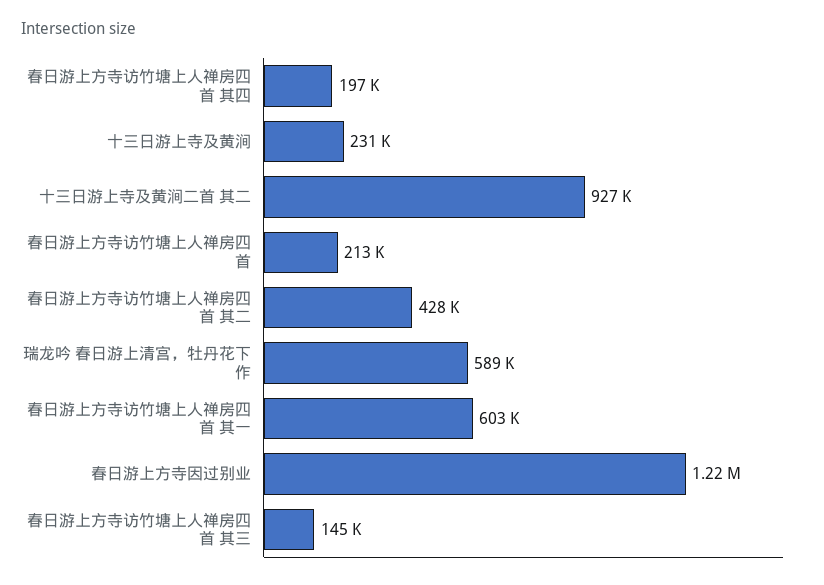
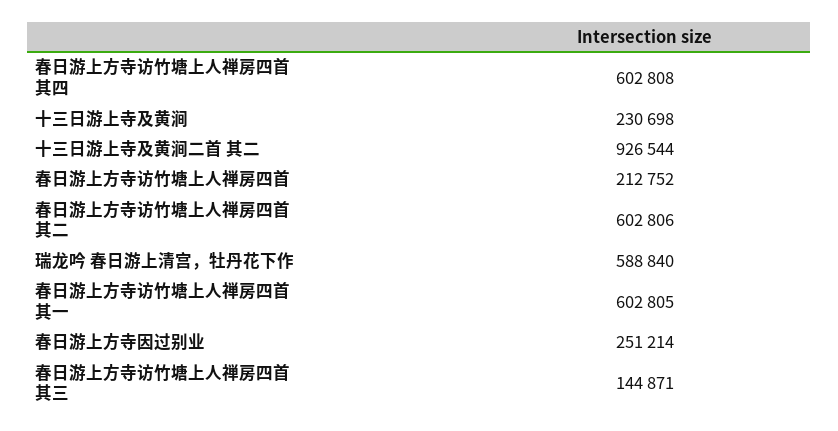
春日游上方寺访竹塘上人禅房四首 其四: 197000 -> 602808
春日游上方寺访竹塘上人禅房四首 其二: 428000 -> 602806
春日游上方寺因过别业: 1220000 -> 251214

